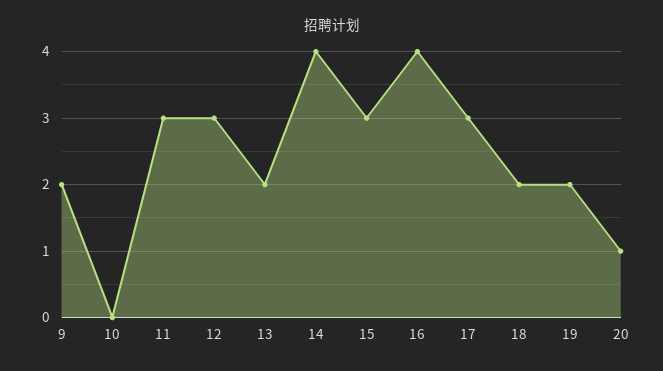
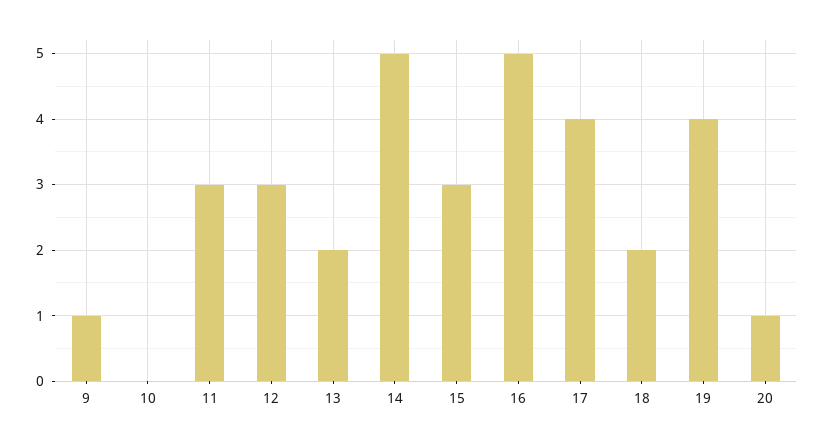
9: 2 -> 1
14: 4 -> 5
16: 4 -> 5
17: 3 -> 4
19: 2 -> 4

